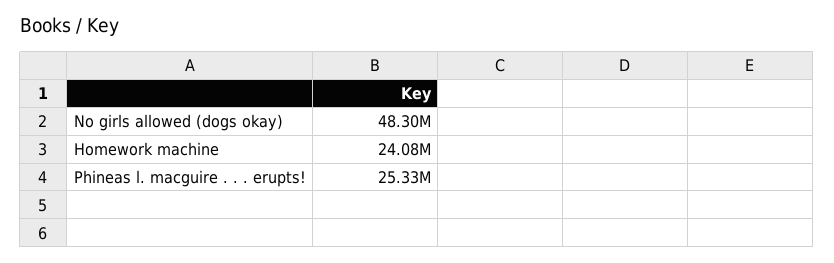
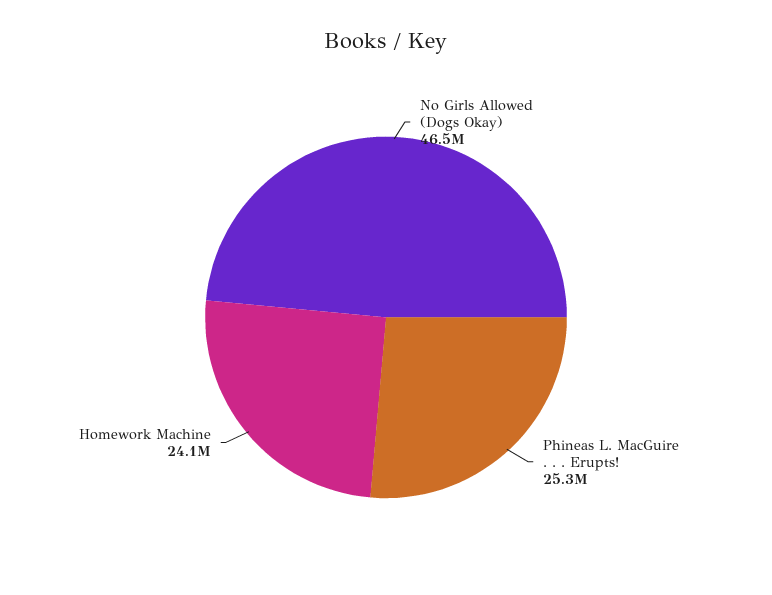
No girls allowed (dogs okay): 48300000 -> 46500000

